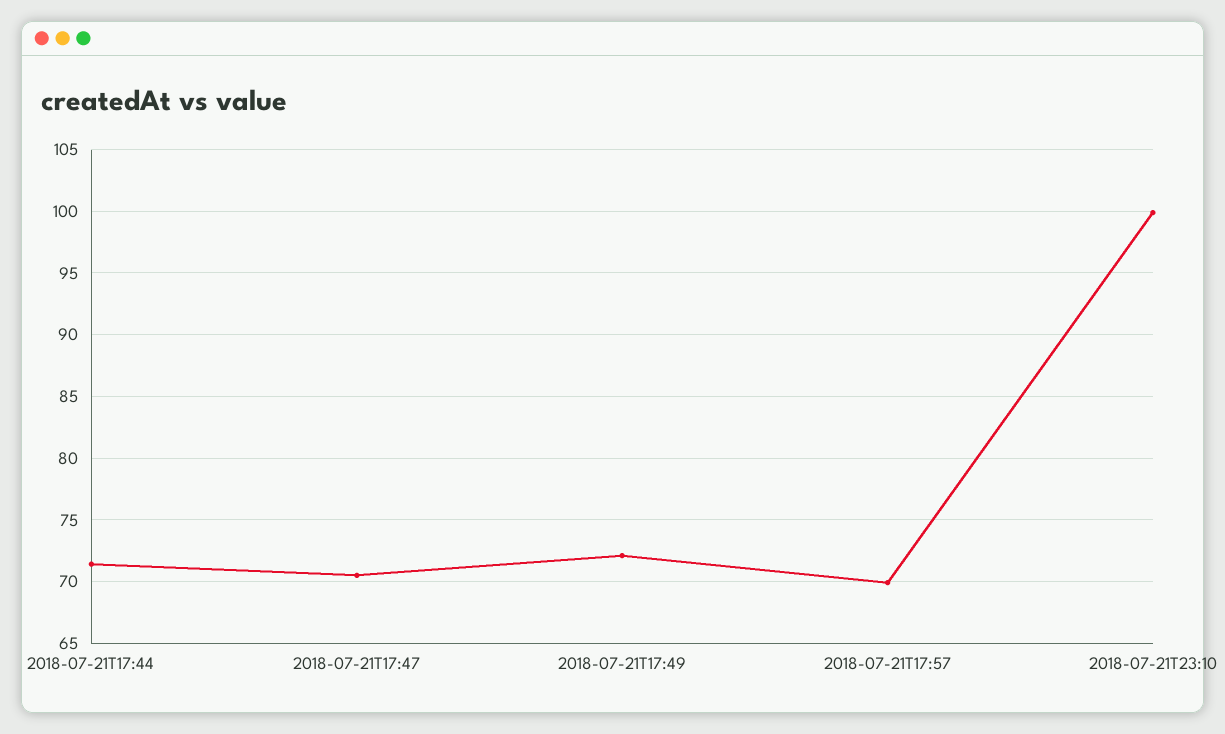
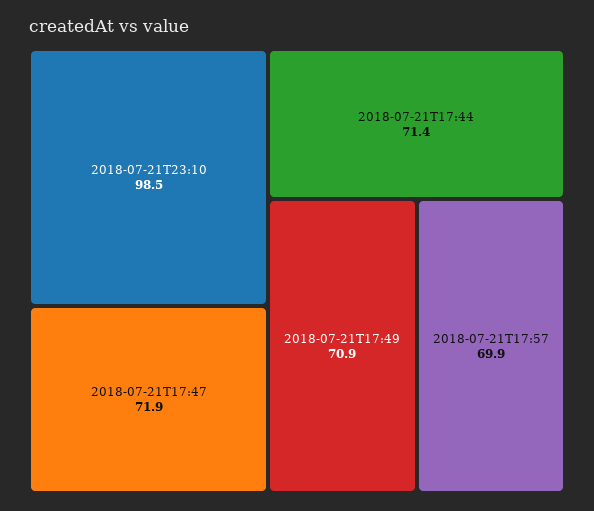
2018-07-21T17:47: 70.5 -> 71.9
2018-07-21T17:49: 72 -> 70.9
2018-07-21T23:10: 100 -> 98.5

